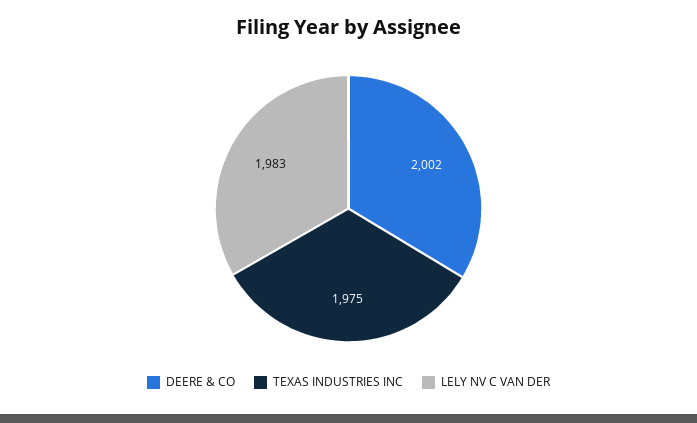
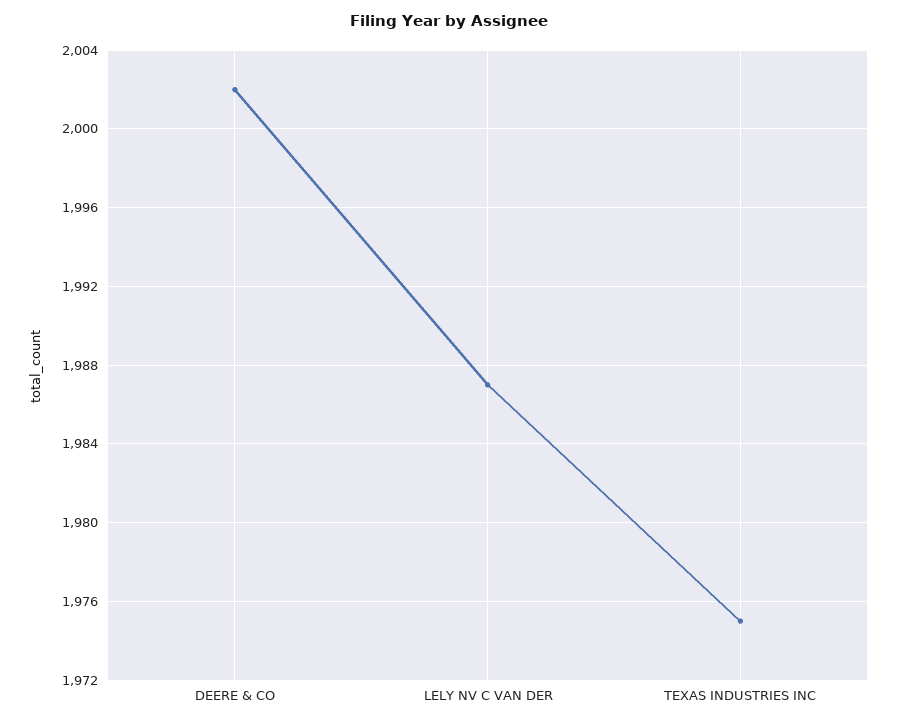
LELY NV C VAN DER: 1983 -> 1987

